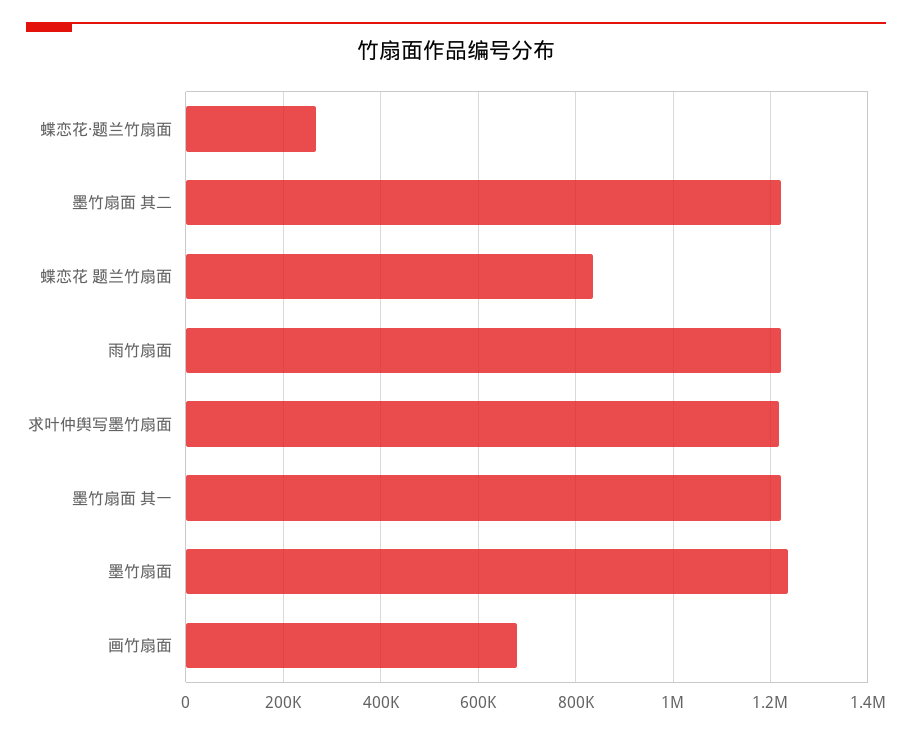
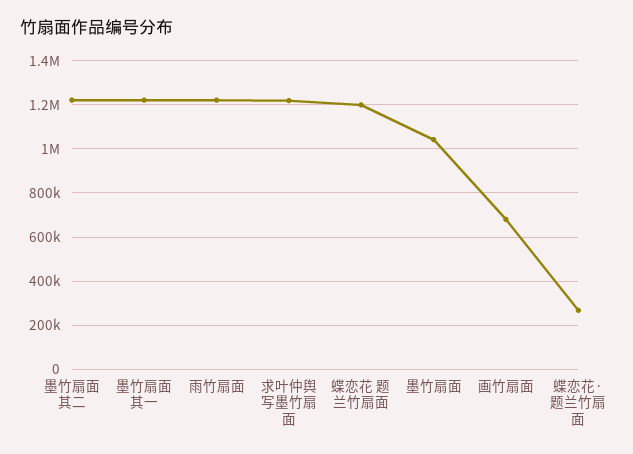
蝶恋花 题兰竹扇面: 840000 -> 1200000
墨竹扇面: 1240000 -> 1050000

